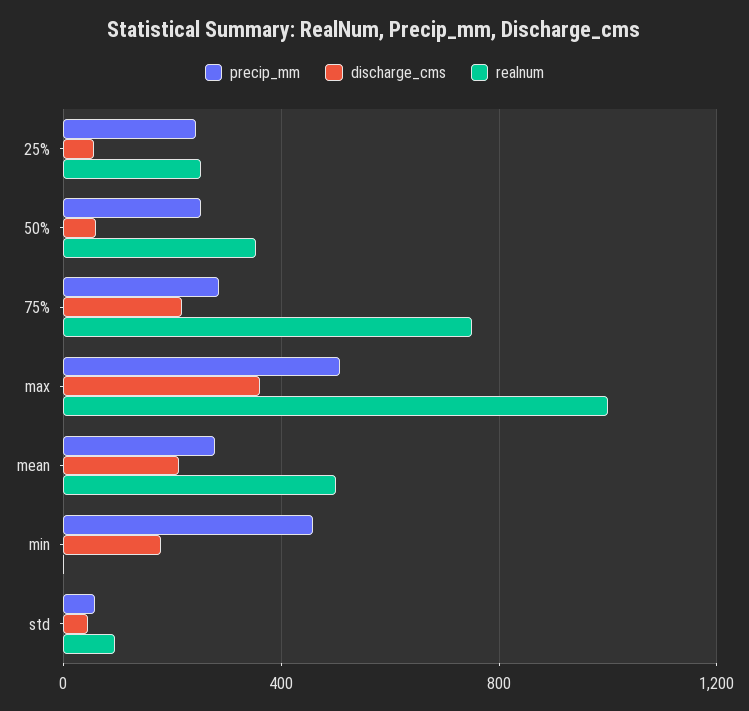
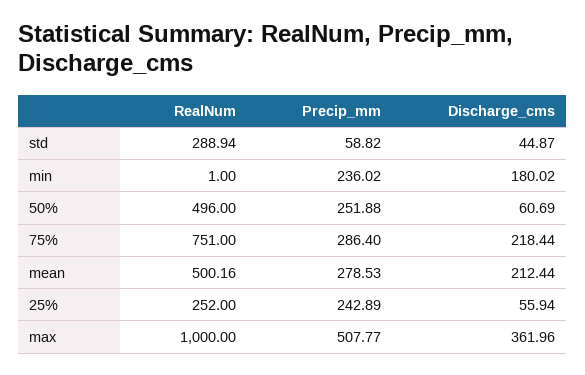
realnum, 50%: 350 -> 496
precip_mm, min: 450 -> 236.02
realnum, std: 100 -> 288.94

